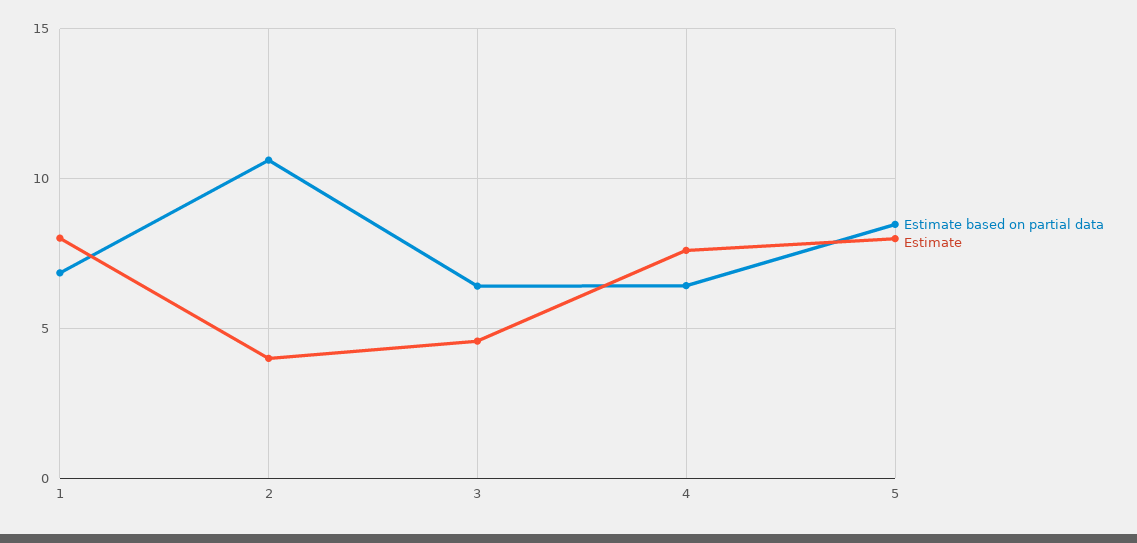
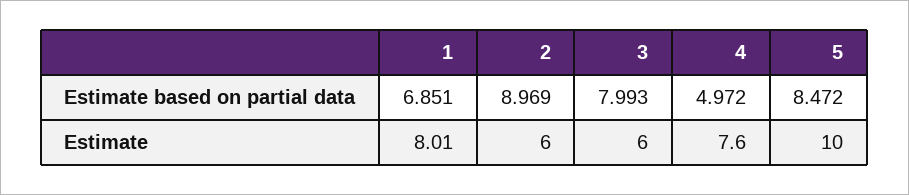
Estimate based on partial data, 2: 10.5 -> 8.969
Estimate, 2: 4 -> 6
Estimate based on partial data, 3: 6.5 -> 7.993
Estimate, 3: 4.5 -> 6
Estimate based on partial data, 4: 6.5 -> 4.972
Estimate, 5: 8 -> 10

